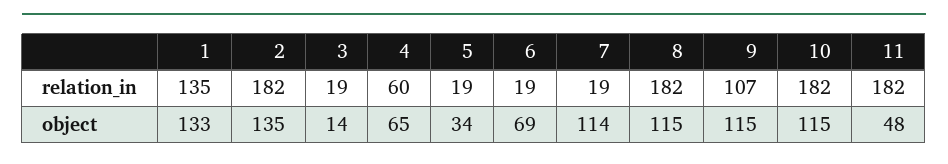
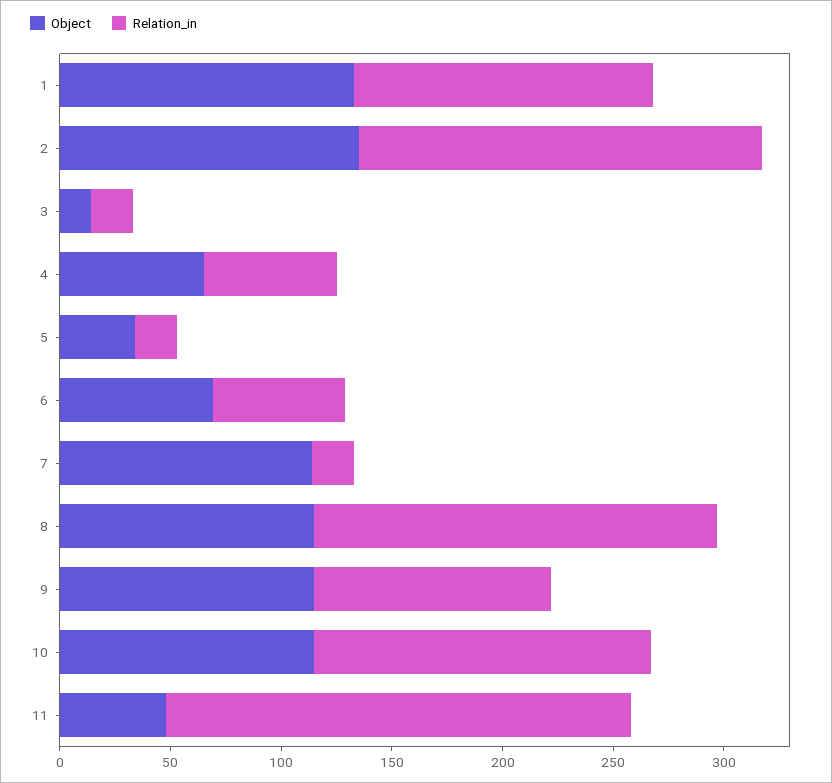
relation_in, 6: 19 -> 60
relation_in, 10: 182 -> 150
relation_in, 11: 182 -> 210

